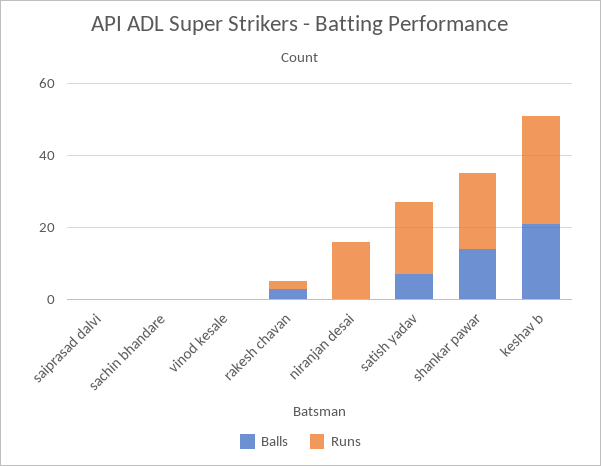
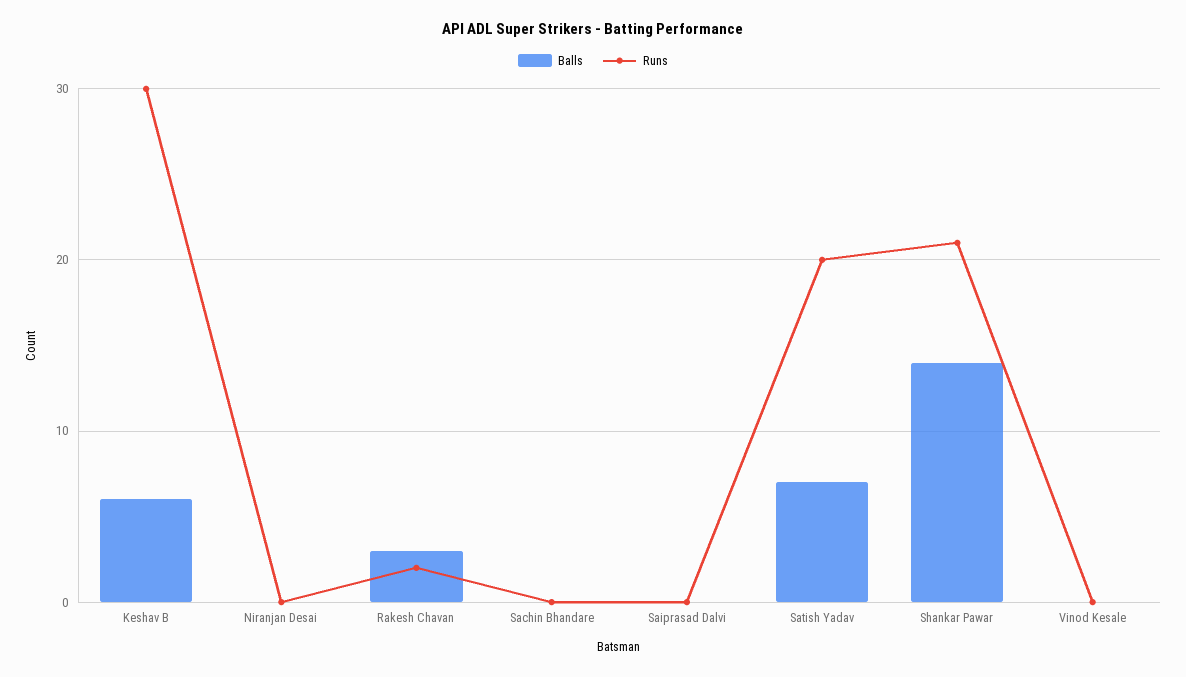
Runs, niranjan desai: 15 -> 0
Balls, keshav b: 20 -> 6

